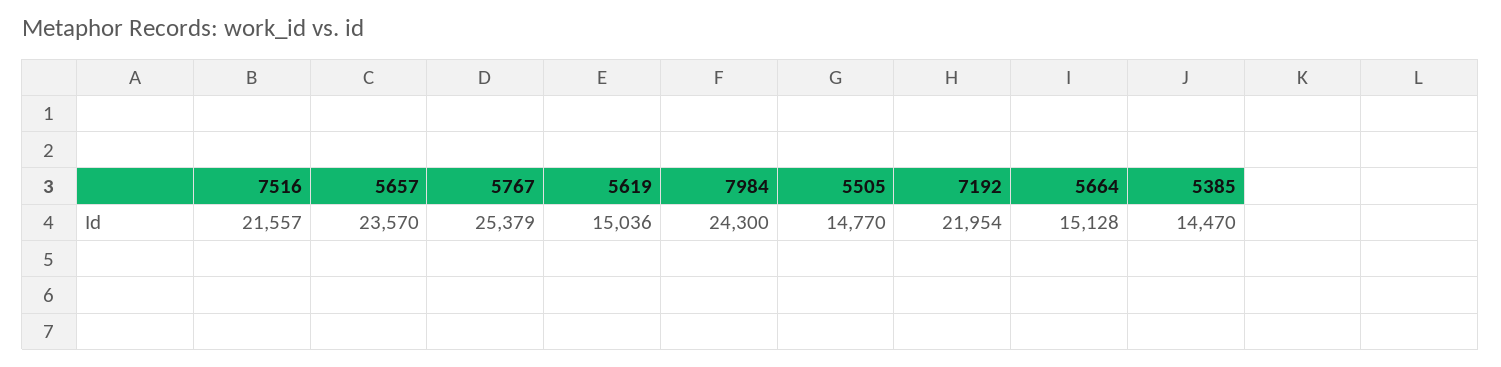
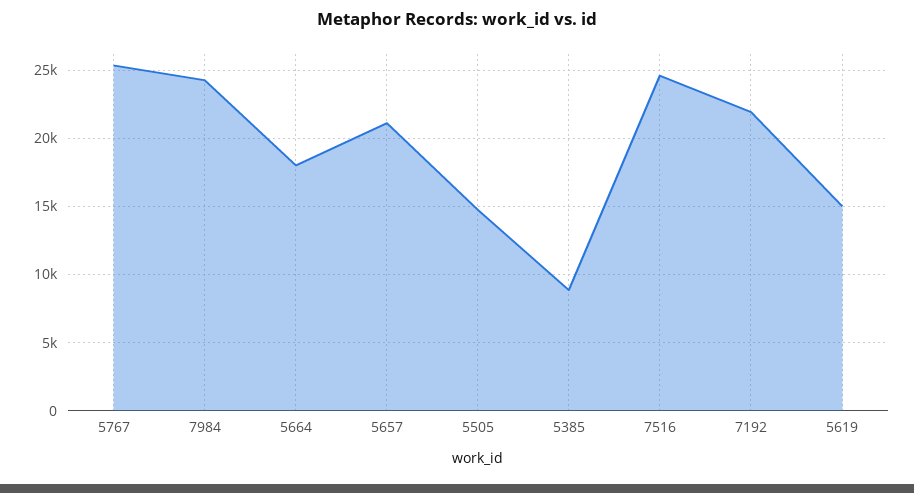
7516: 21557 -> 24500
5657: 23570 -> 21000
5664: 15128 -> 18000
5385: 14470 -> 9000

